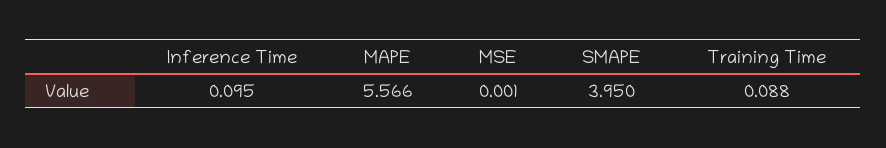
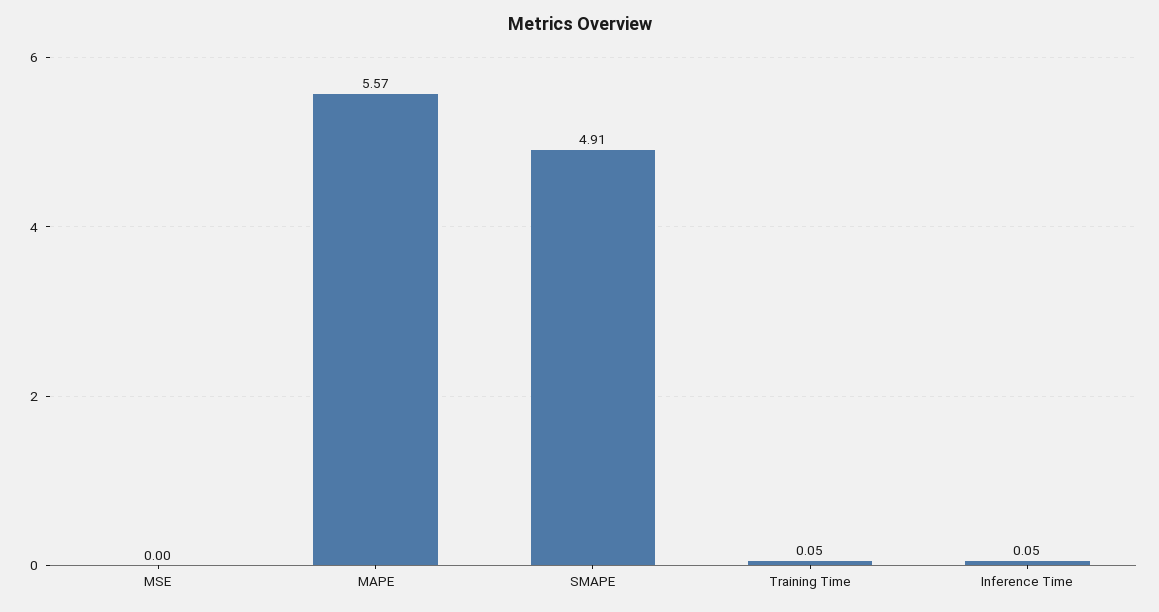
Inference Time: 0.095 -> 0.05
SMAPE: 3.95 -> 4.91
Training Time: 0.088 -> 0.05

